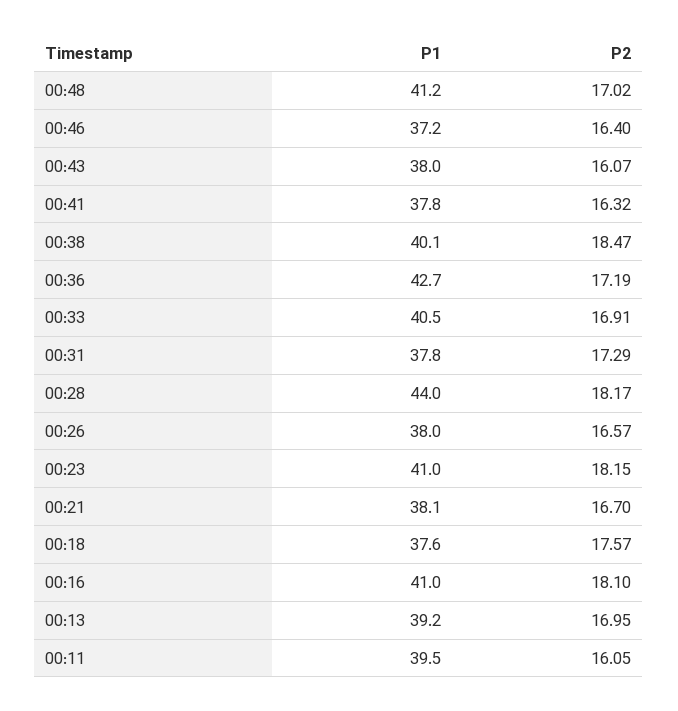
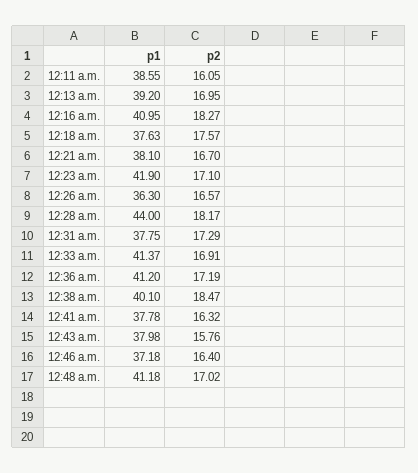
P2, 00:43: 16.07 -> 15.76
P1, 00:36: 42.7 -> 41.2
P1, 00:33: 40.5 -> 41.37
P1, 00:26: 38 -> 36.3
P1, 00:23: 41 -> 41.9
P2, 00:23: 18.15 -> 17.1
P2, 00:16: 18.1 -> 18.27
P1, 00:11: 39.5 -> 38.55

